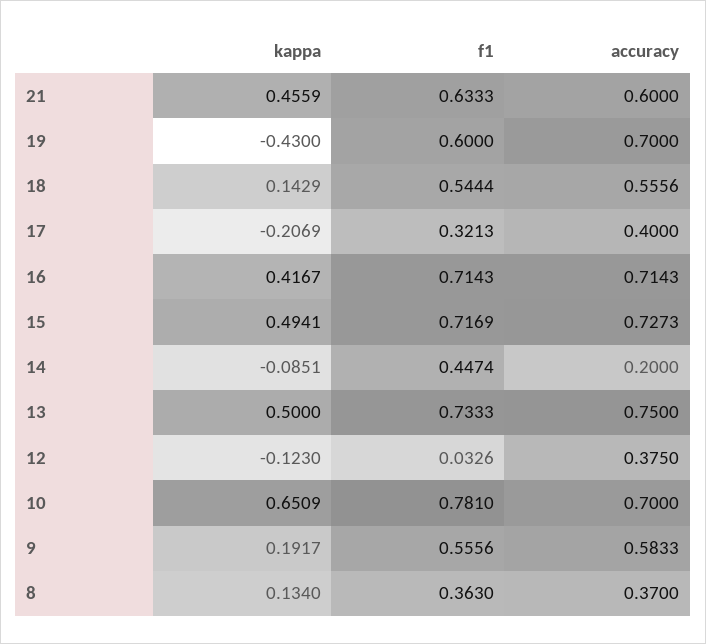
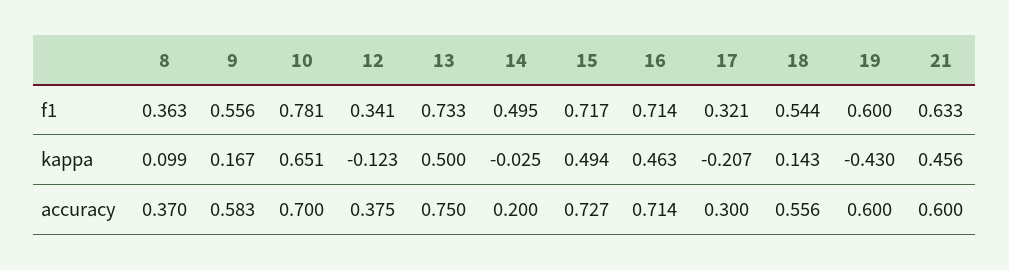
accuracy, 19: 0.7 -> 0.6
accuracy, 17: 0.4 -> 0.3
kappa, 16: 0.4167 -> 0.463
kappa, 14: -0.0851 -> -0.025
f1, 14: 0.4474 -> 0.495
f1, 12: 0.0326 -> 0.341
kappa, 9: 0.1917 -> 0.167
kappa, 8: 0.134 -> 0.099

